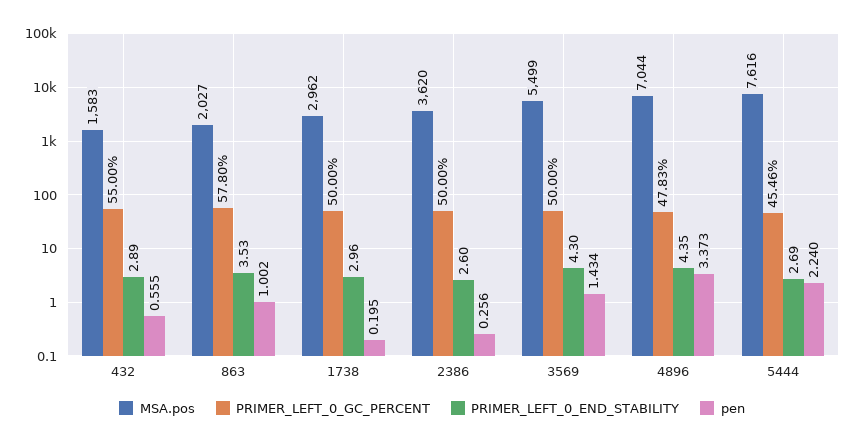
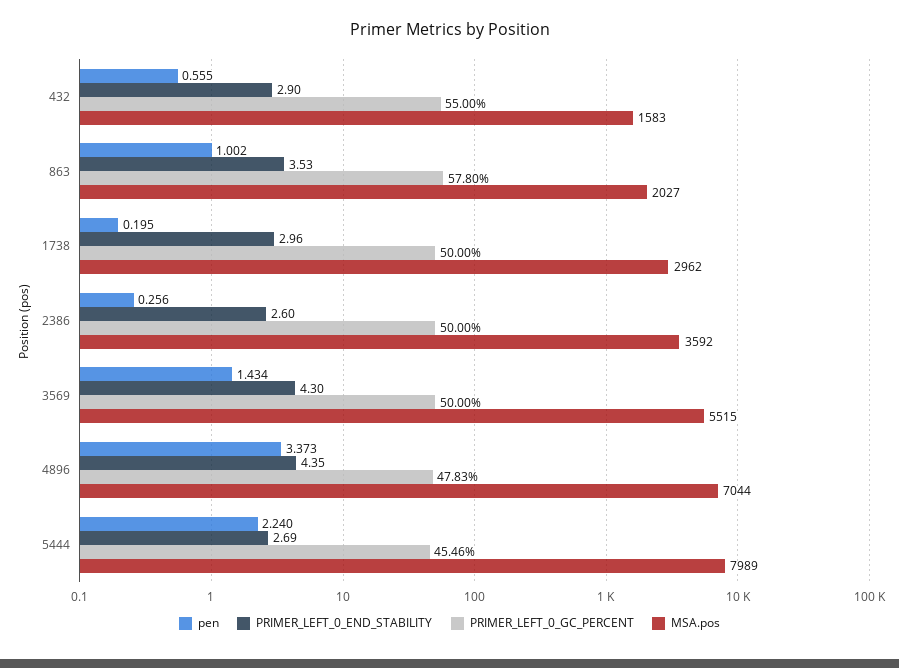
PRIMER_LEFT_0_END_STABILITY, 432: 2.89 -> 2.9
MSA.pos, 2386: 3620 -> 3592
MSA.pos, 3569: 5499 -> 5515
MSA.pos, 5444: 7616 -> 7989

